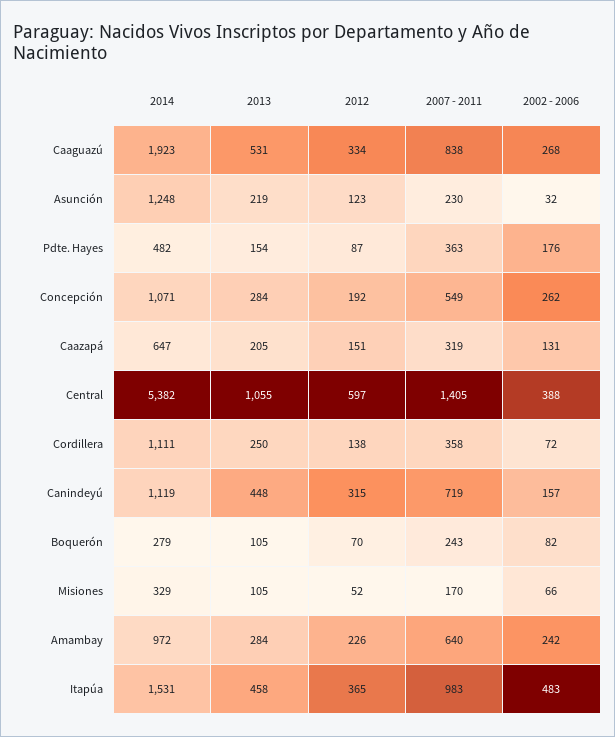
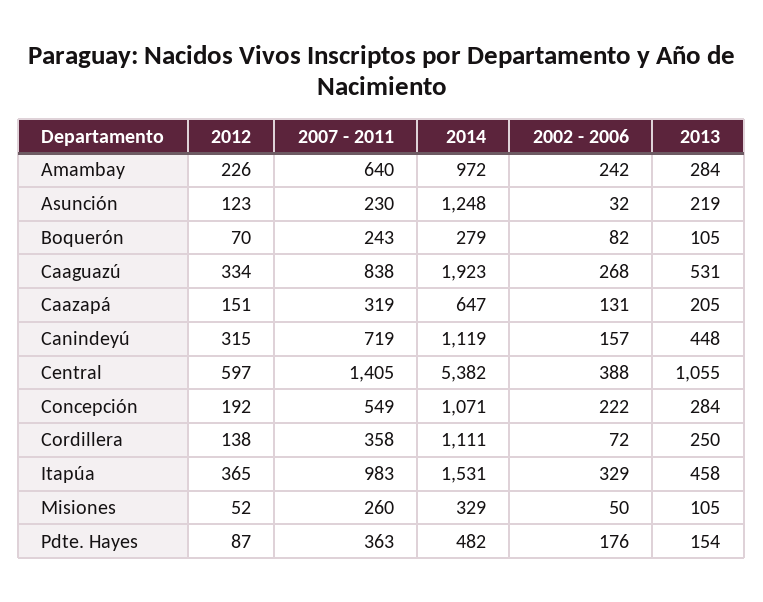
2002 - 2006, Concepción: 262 -> 222
2007 - 2011, Misiones: 170 -> 260
2002 - 2006, Misiones: 66 -> 50
2002 - 2006, Itapúa: 483 -> 329

